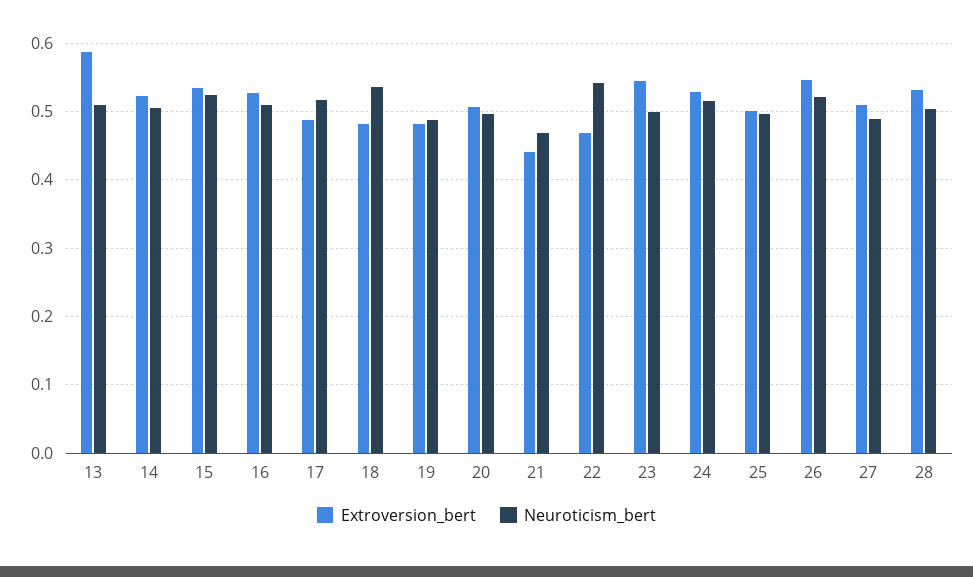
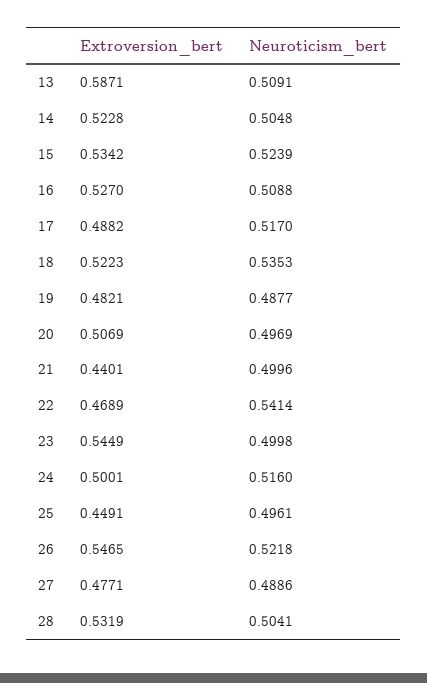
Extroversion_bert, 18: 0.48 -> 0.5223
Neuroticism_bert, 21: 0.47 -> 0.4996
Extroversion_bert, 24: 0.53 -> 0.5001
Extroversion_bert, 25: 0.5 -> 0.4491
Extroversion_bert, 27: 0.51 -> 0.4771

